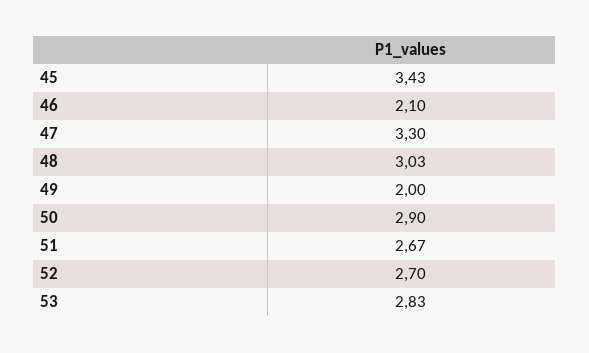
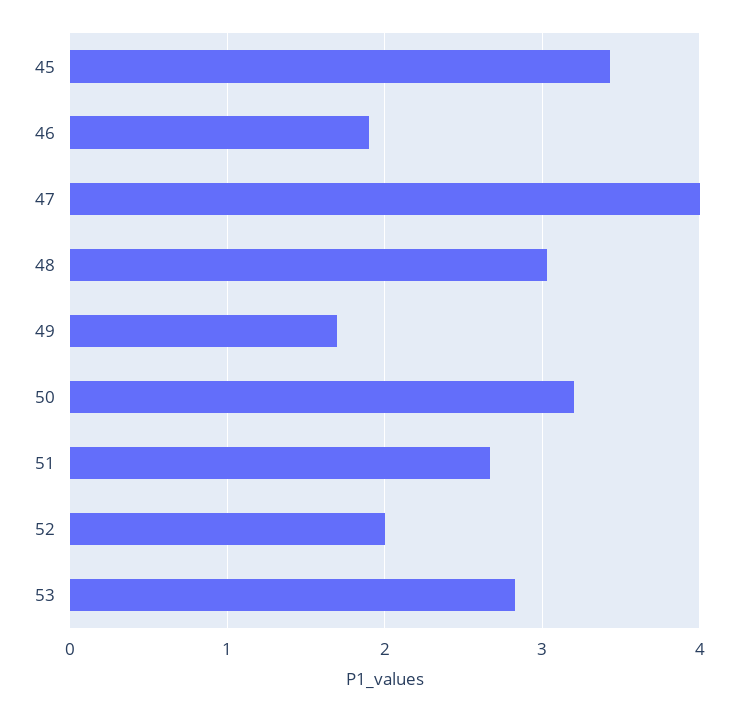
46: 2.1 -> 1.9
47: 3.3 -> 4
49: 2 -> 1.7
50: 2.9 -> 3.2
52: 2.7 -> 2

